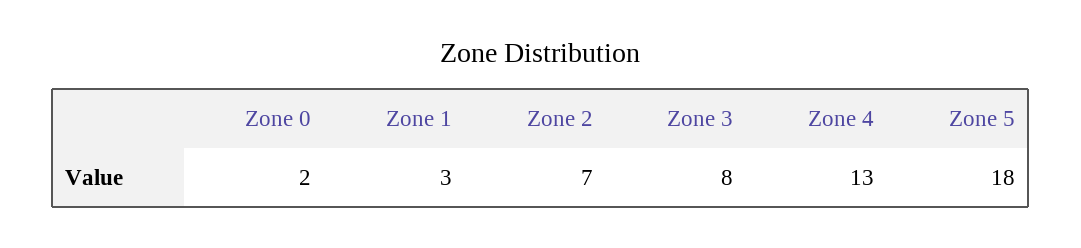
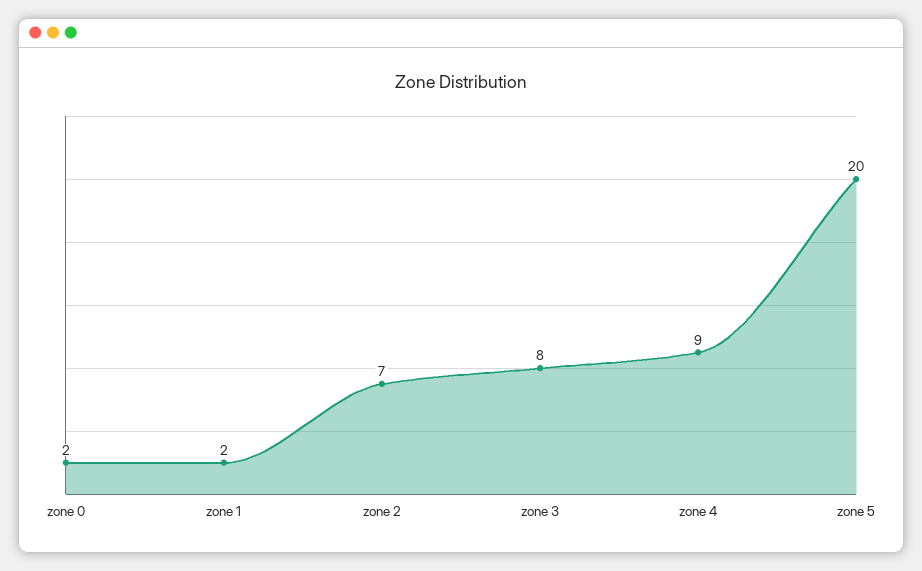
Zone 1: 3 -> 2
Zone 4: 13 -> 9
Zone 5: 18 -> 20

